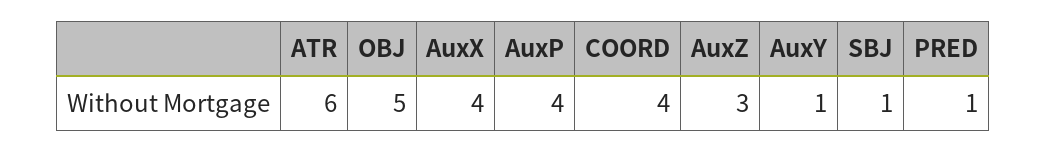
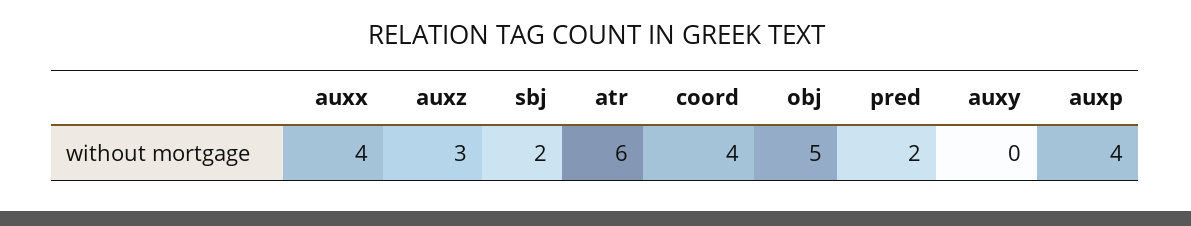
AuxY: 1 -> 0
SBJ: 1 -> 2
PRED: 1 -> 2

